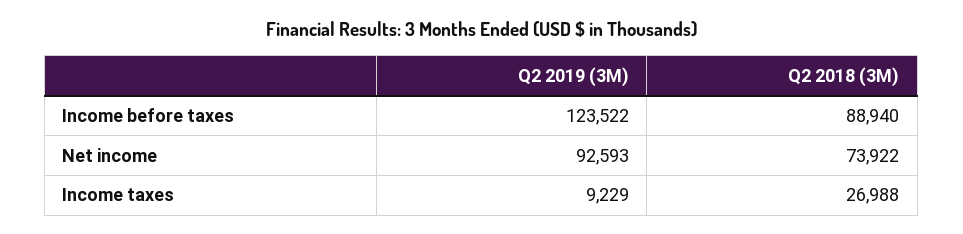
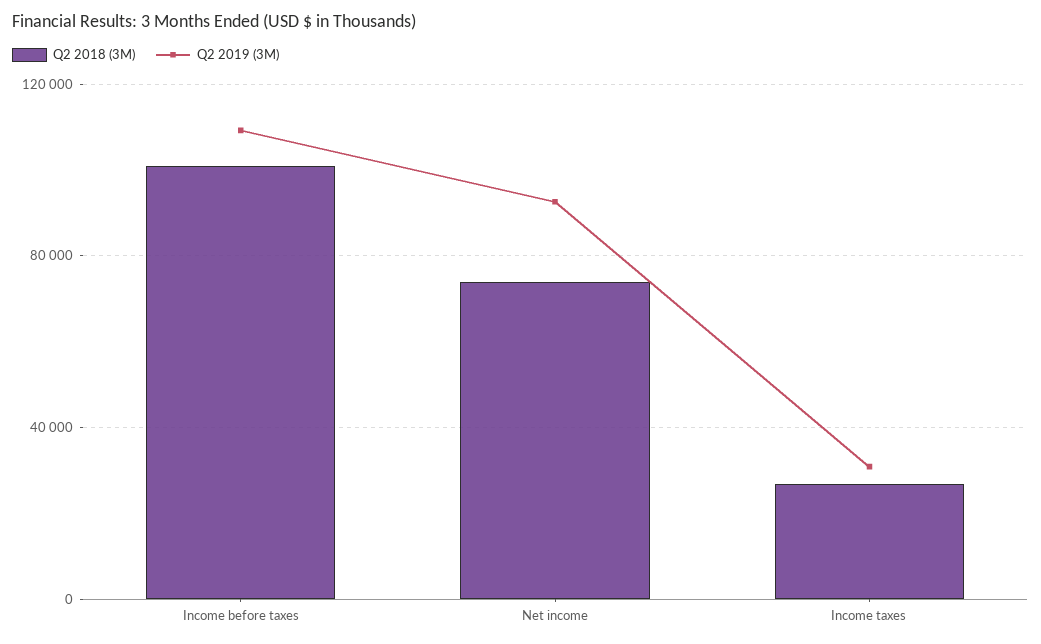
Q2 2019 (3M), Income before taxes: 123522 -> 110000
Q2 2018 (3M), Income before taxes: 88940 -> 100000
Q2 2019 (3M), Income taxes: 9229 -> 30000

